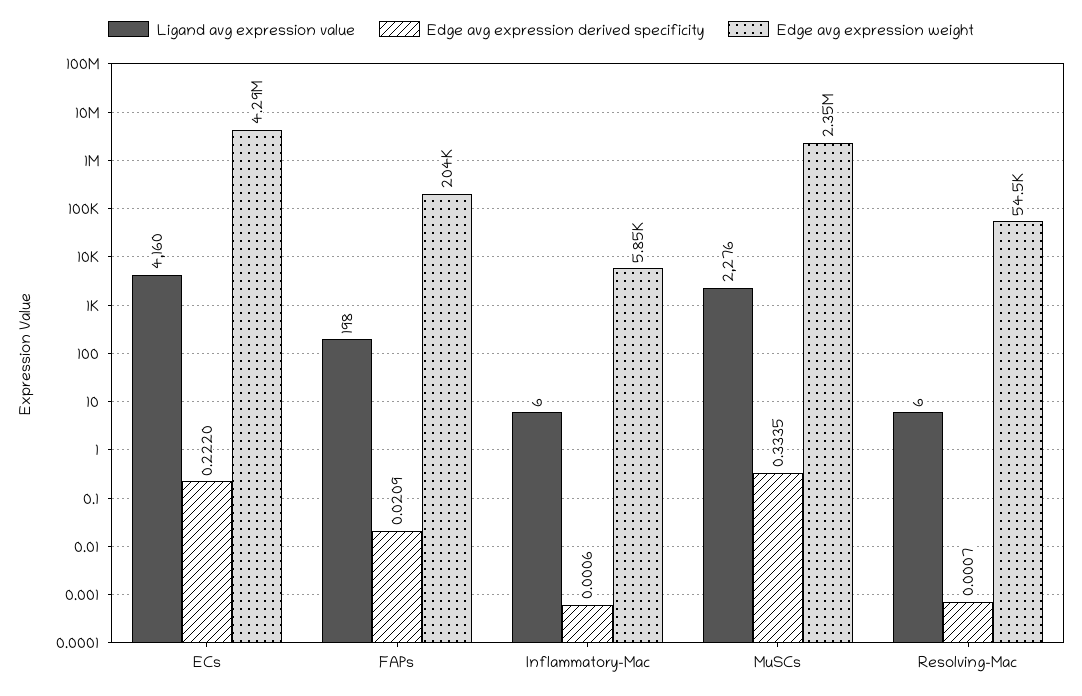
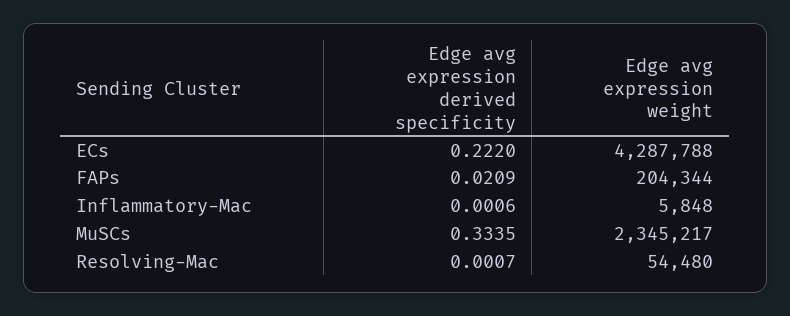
Ligand avg expression value, ECs: 4160 -> none
Ligand avg expression value, FAPs: 198 -> none
Ligand avg expression value, Inflammatory-Mac: 6 -> none
Ligand avg expression value, MuSCs: 2276 -> none
Ligand avg expression value, Resolving-Mac: 6 -> none

